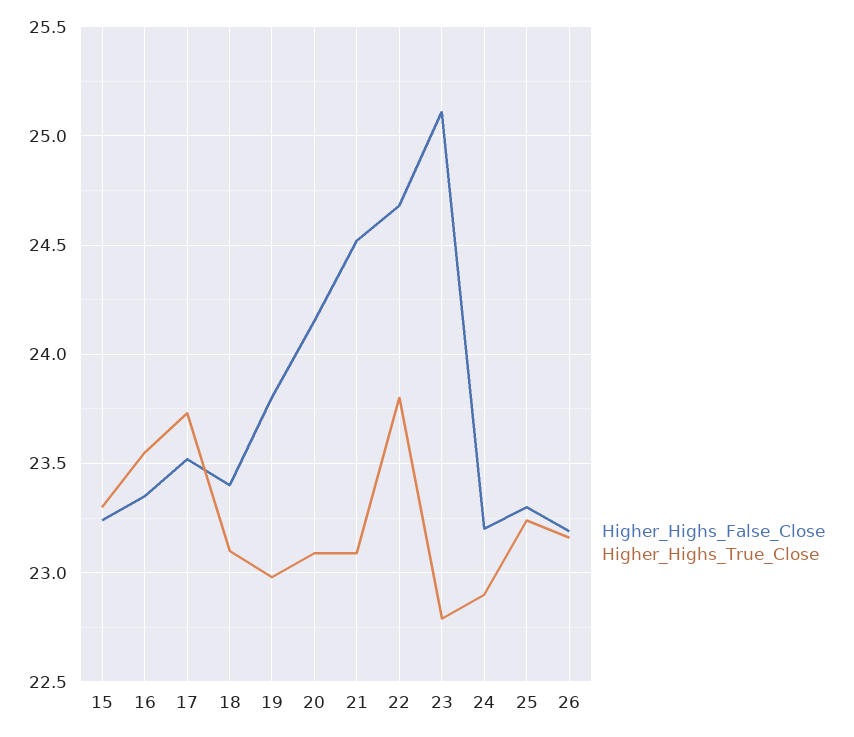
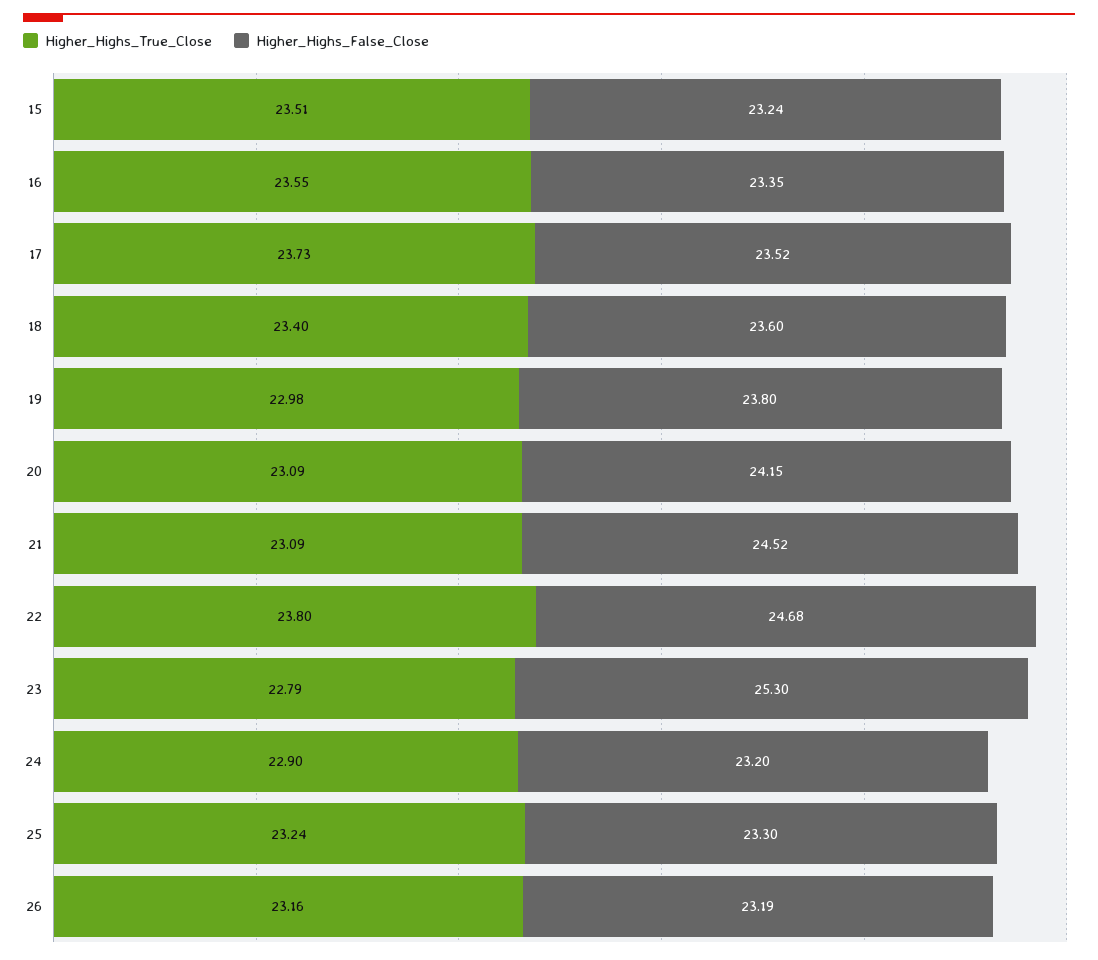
Higher_Highs_True_Close, 15: 23.3 -> 23.51
Higher_Highs_False_Close, 18: 23.4 -> 23.6
Higher_Highs_True_Close, 18: 23.1 -> 23.4
Higher_Highs_False_Close, 23: 25.1 -> 25.3

